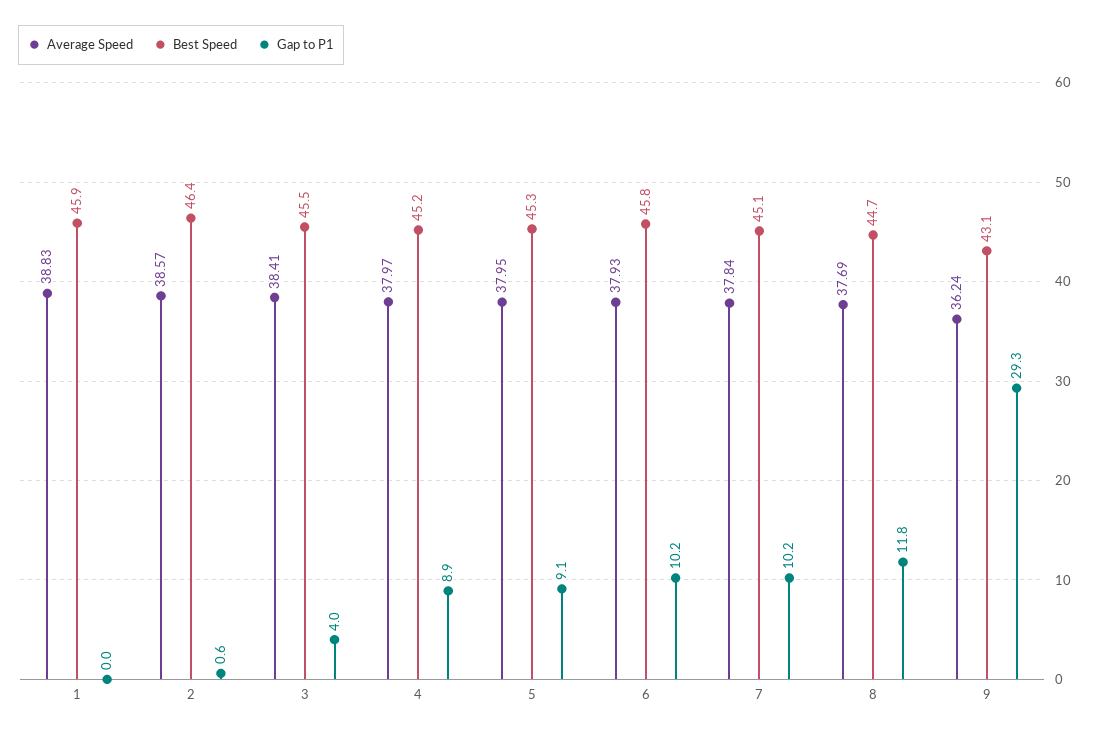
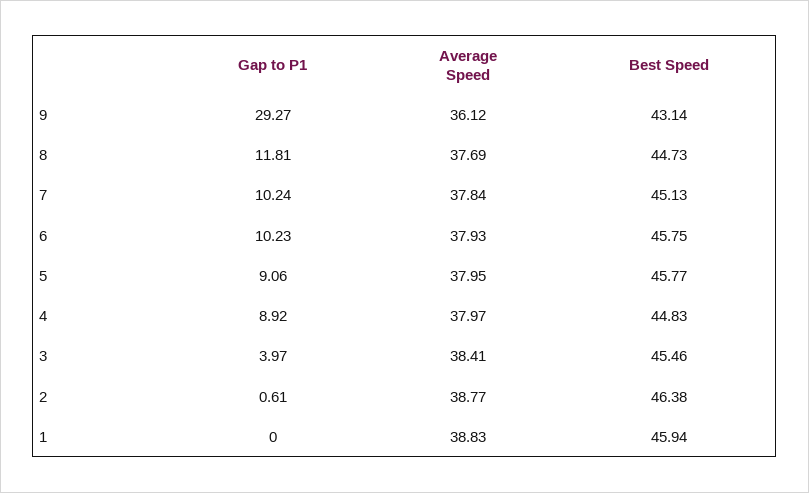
Average Speed, 2: 38.57 -> 38.77
Best Speed, 4: 45.2 -> 44.83
Best Speed, 5: 45.3 -> 45.77
Average Speed, 9: 36.24 -> 36.12

